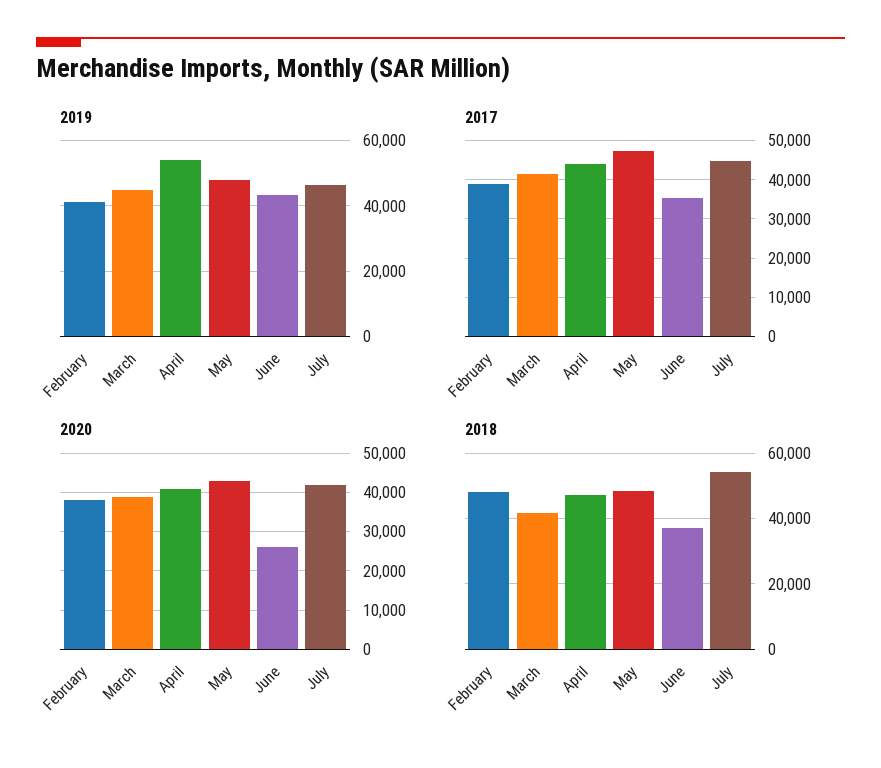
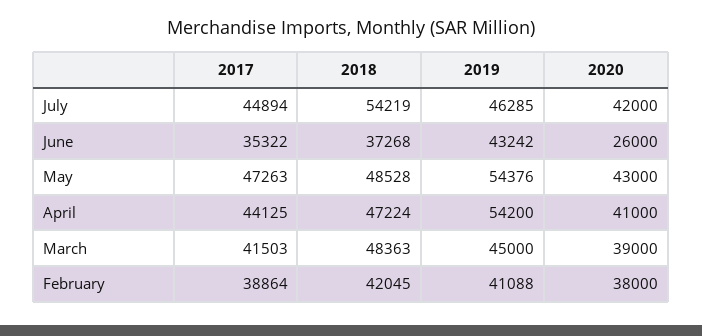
2019, May: 48000 -> 54376
2018, February: 48000 -> 42045
2018, March: 42000 -> 48363

